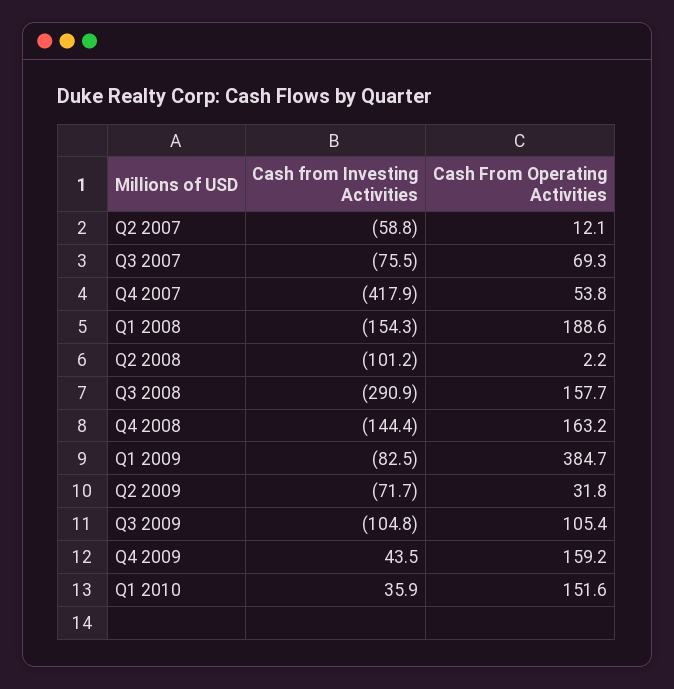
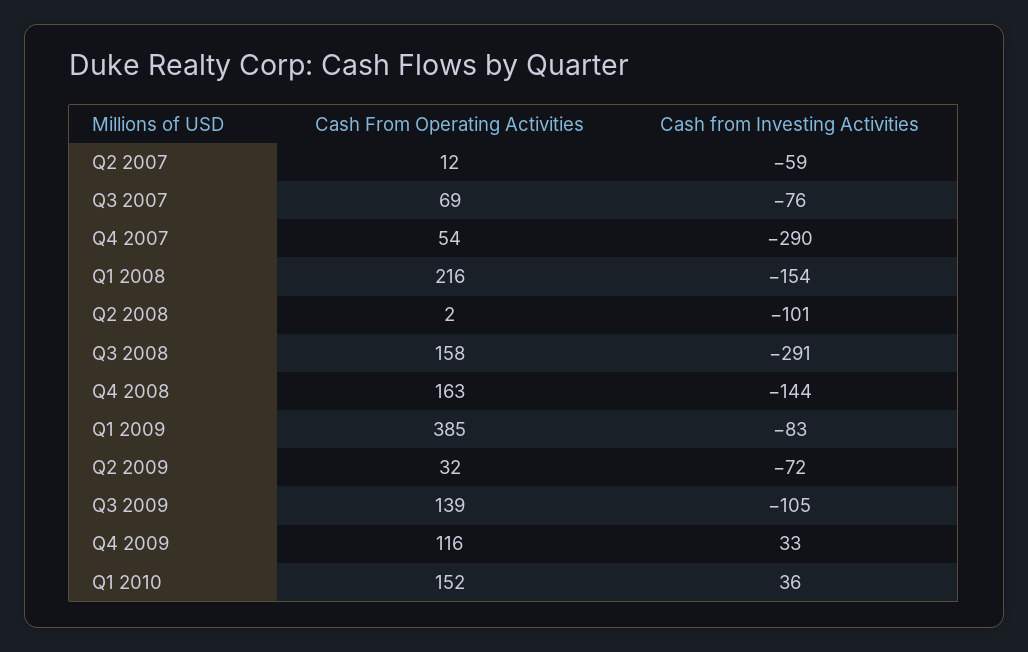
Cash from Investing Activities, Q4 2007: -417.9 -> -290
Cash From Operating Activities, Q1 2008: 188.6 -> 216
Cash From Operating Activities, Q3 2009: 105.4 -> 139
Cash from Investing Activities, Q4 2009: 43.5 -> 33
Cash From Operating Activities, Q4 2009: 159.2 -> 116

